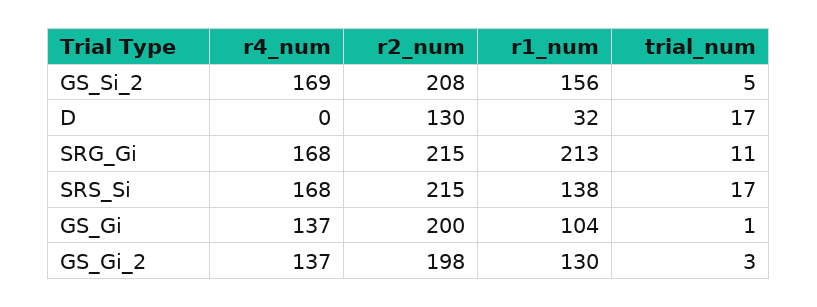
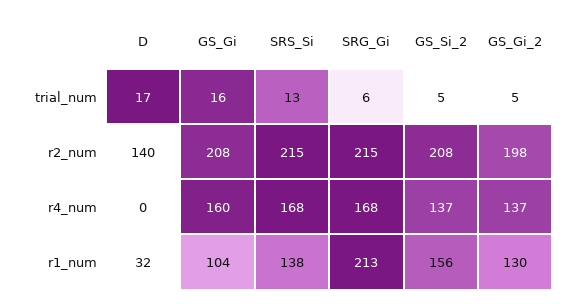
r4_num, GS_Si_2: 169 -> 137
r2_num, D: 130 -> 140
trial_num, SRG_Gi: 11 -> 6
trial_num, SRS_Si: 17 -> 13
r4_num, GS_Gi: 137 -> 160
r2_num, GS_Gi: 200 -> 208
trial_num, GS_Gi: 1 -> 16
trial_num, GS_Gi_2: 3 -> 5

